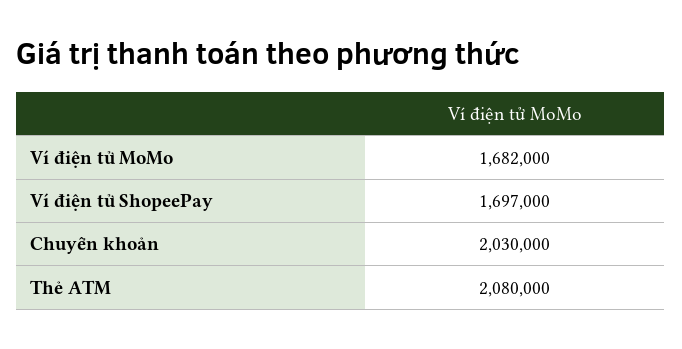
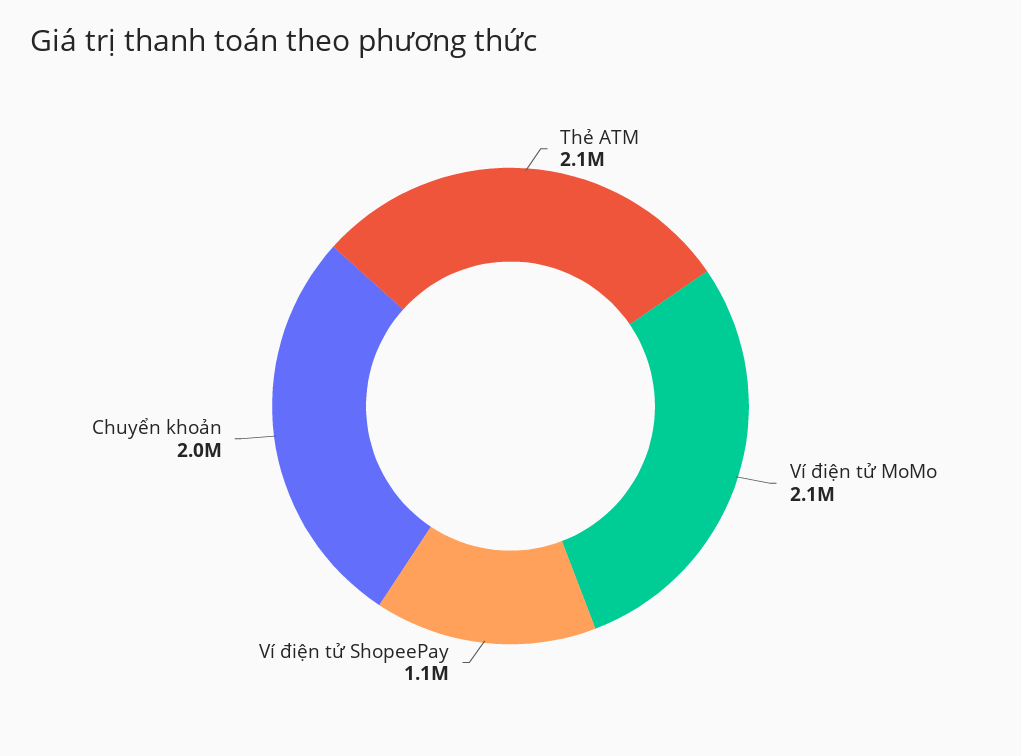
Ví điện tử MoMo: 1682000 -> 2100000
Ví điện tử ShopeePay: 1697000 -> 1100000

